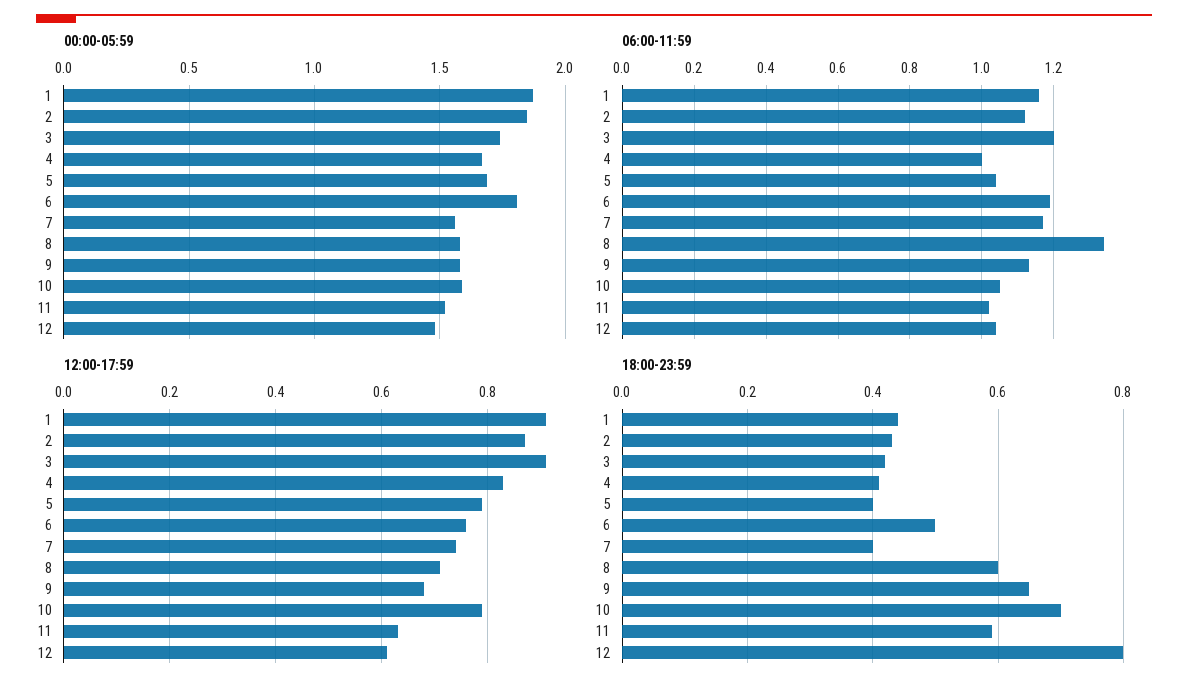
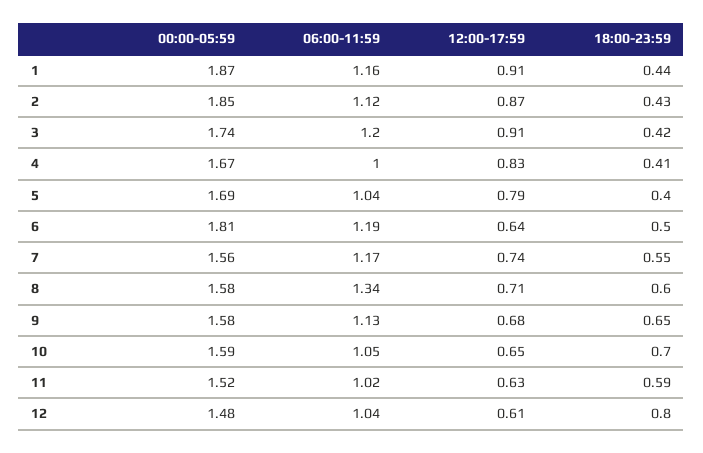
12:00-17:59, 6: 0.75 -> 0.64
12:00-17:59, 10: 0.8 -> 0.65
18:00-23:59, 7: 0.4 -> 0.55

